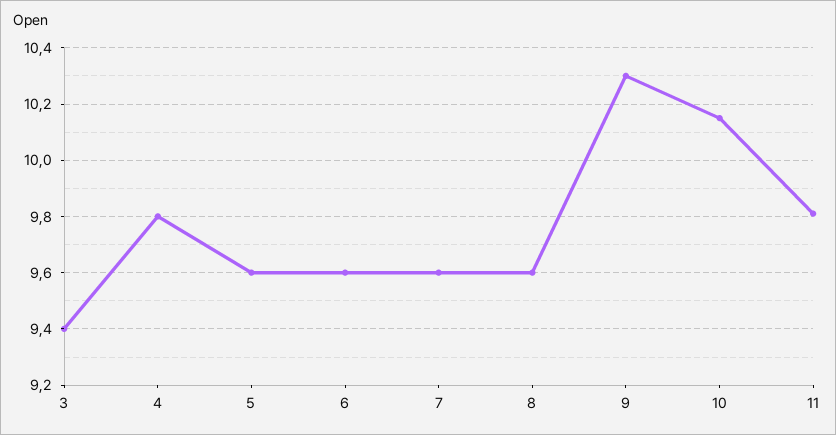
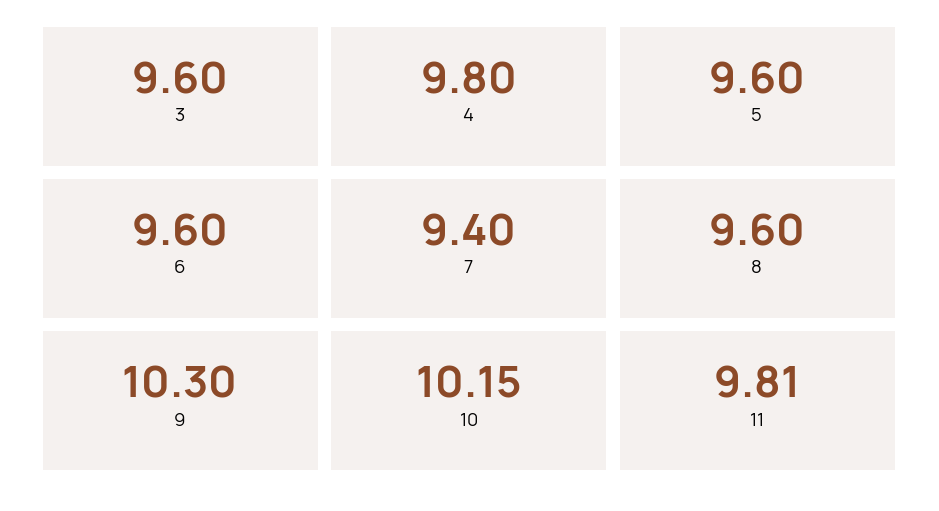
3: 9.4 -> 9.6
7: 9.6 -> 9.4

